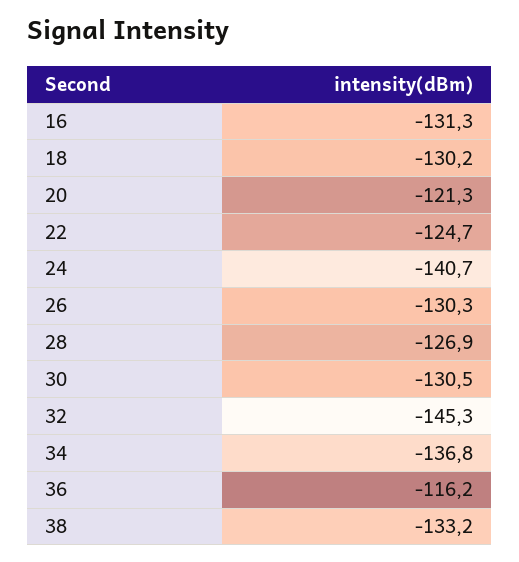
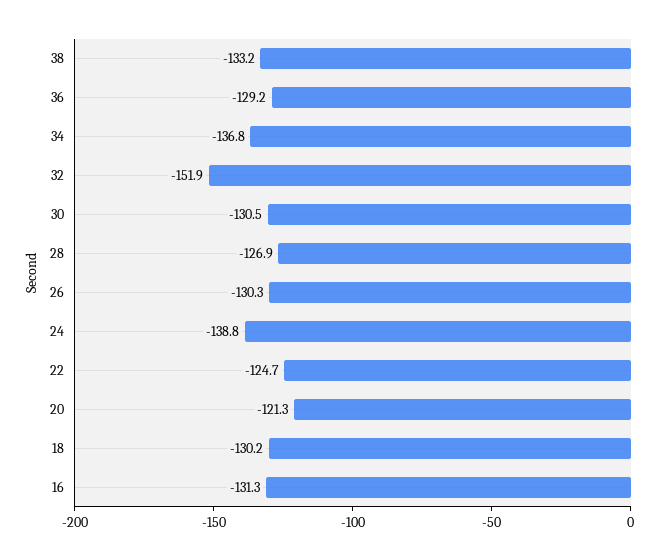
24: -140.7 -> -138.8
32: -145.3 -> -151.9
36: -116.2 -> -129.2

